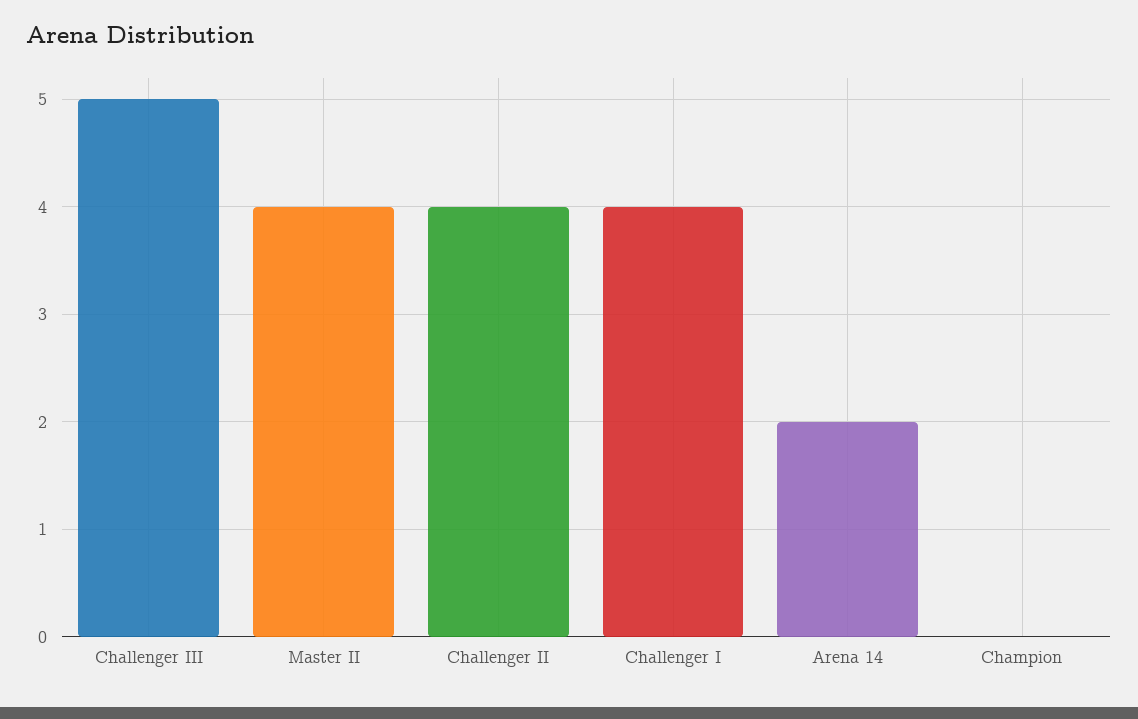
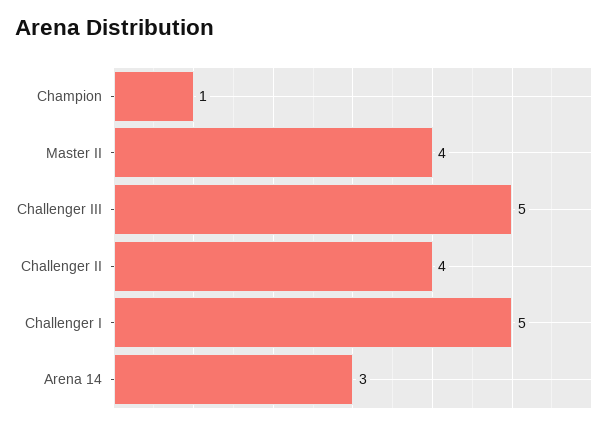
Challenger I: 4 -> 5
Arena 14: 2 -> 3
Champion: 0 -> 1

